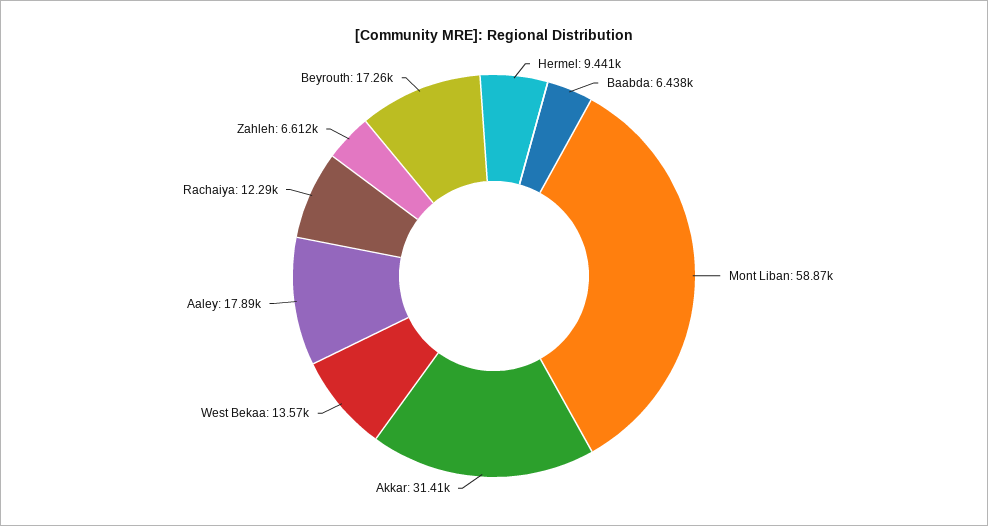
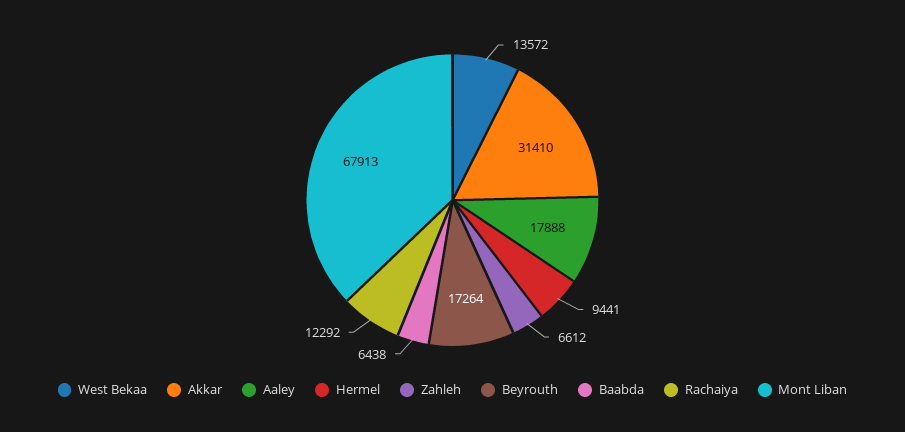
Mont Liban: 58870 -> 67913

